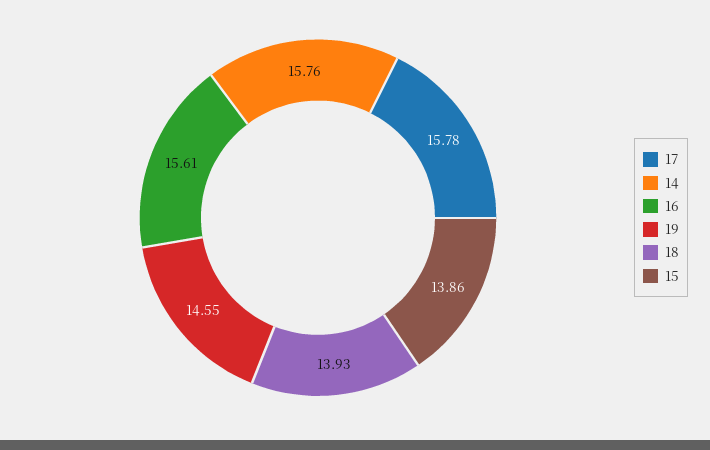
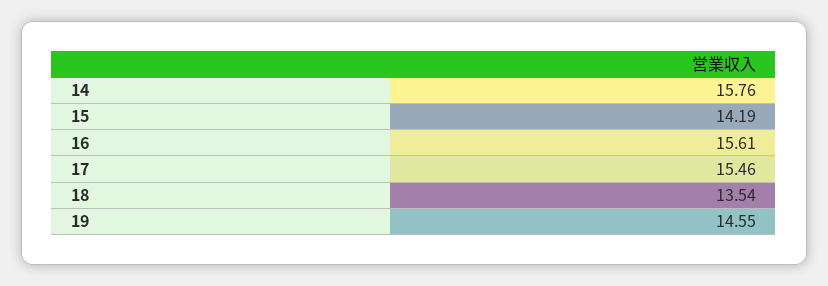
17: 15.78 -> 15.46
18: 13.93 -> 13.54
15: 13.86 -> 14.19

